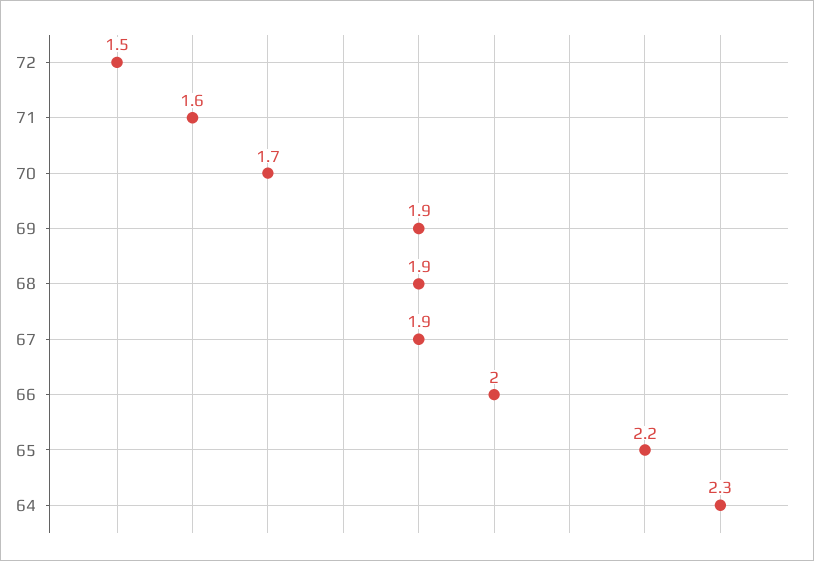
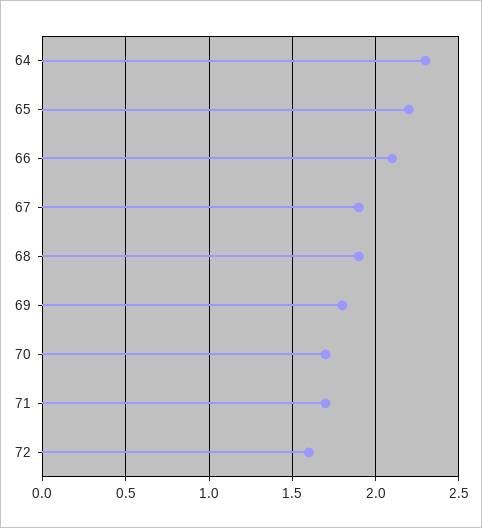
72: 1.5 -> 1.6
71: 1.6 -> 1.7
69: 1.9 -> 1.8
66: 2 -> 2.1

